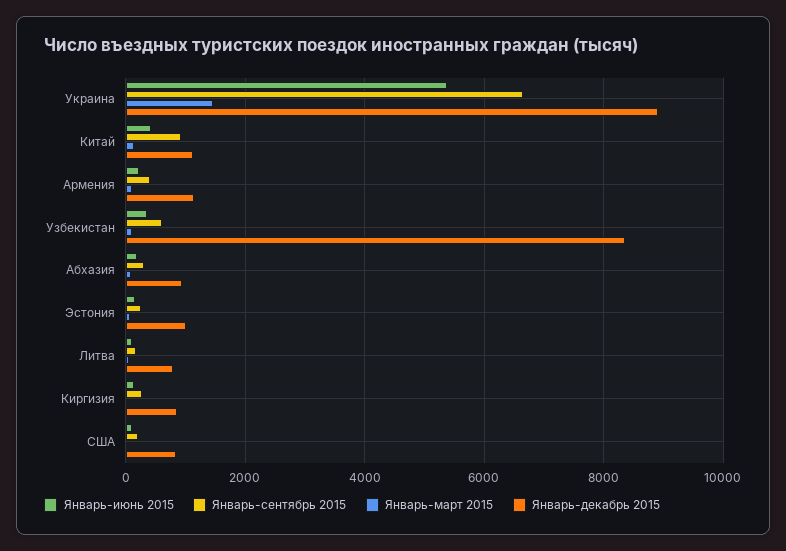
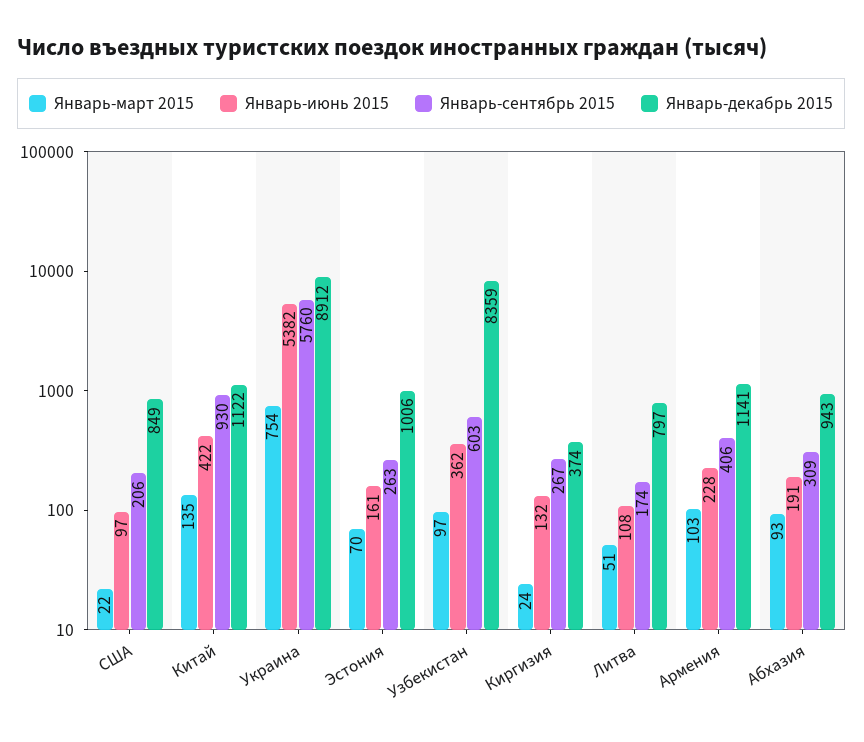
Январь-сентябрь 2015, Украина: 6600 -> 5760
Январь-март 2015, Украина: 1400 -> 754
Январь-декабрь 2015, Киргизия: 800 -> 374

